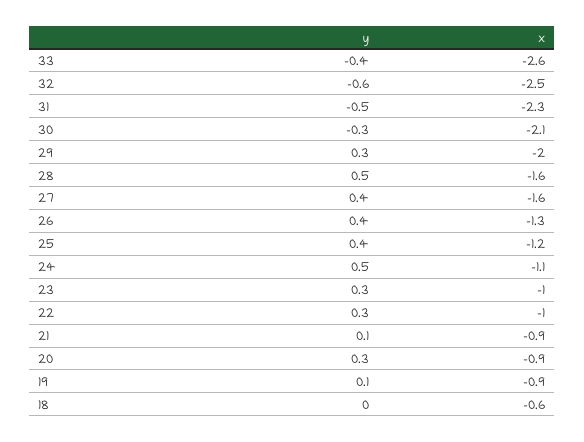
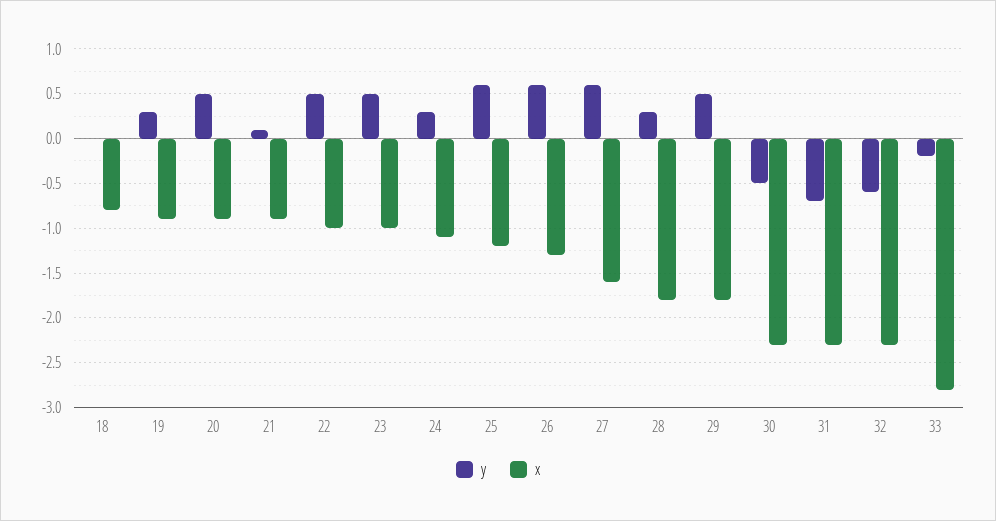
y, 33: -0.4 -> -0.2
x, 33: -2.6 -> -2.8
x, 32: -2.5 -> -2.3
y, 31: -0.5 -> -0.7
y, 30: -0.3 -> -0.5
x, 30: -2.1 -> -2.3
y, 29: 0.3 -> 0.5
x, 29: -2 -> -1.8
y, 28: 0.5 -> 0.3
x, 28: -1.6 -> -1.8
y, 27: 0.4 -> 0.6
y, 26: 0.4 -> 0.6
y, 25: 0.4 -> 0.6
y, 24: 0.5 -> 0.3
y, 23: 0.3 -> 0.5
y, 22: 0.3 -> 0.5
y, 20: 0.3 -> 0.5
y, 19: 0.1 -> 0.3
x, 18: -0.6 -> -0.8

